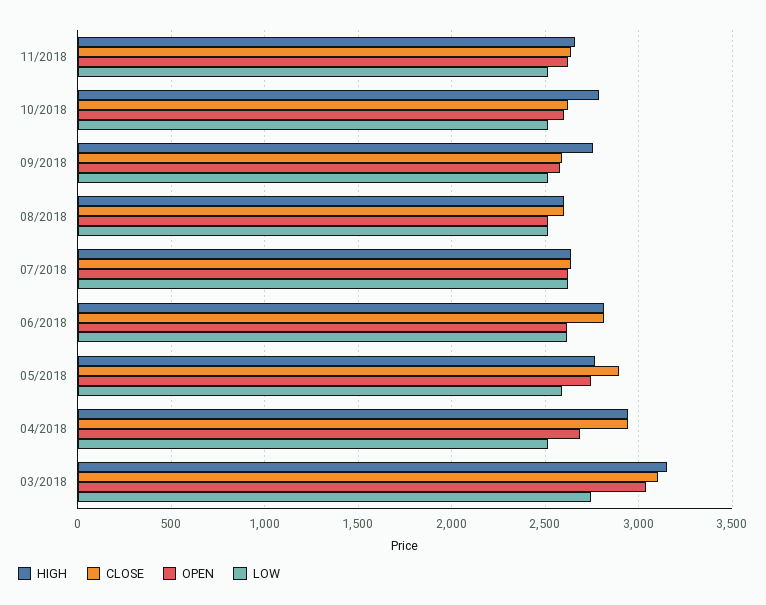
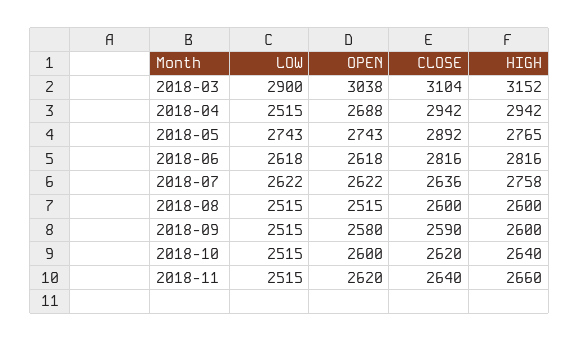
HIGH, 10/2018: 2800 -> 2640
HIGH, 09/2018: 2750 -> 2600
HIGH, 07/2018: 2650 -> 2758
LOW, 05/2018: 2600 -> 2743
LOW, 03/2018: 2750 -> 2900

